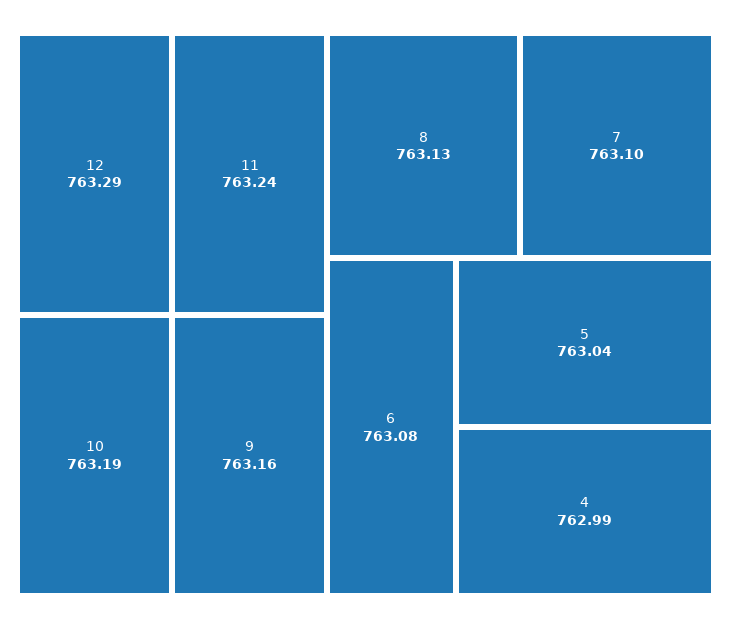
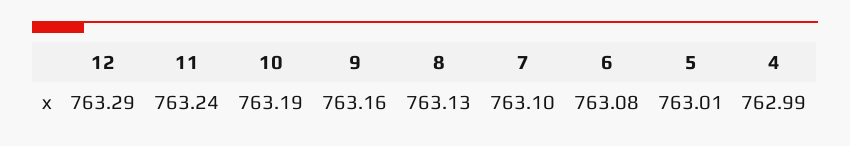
5: 763.04 -> 763.01

